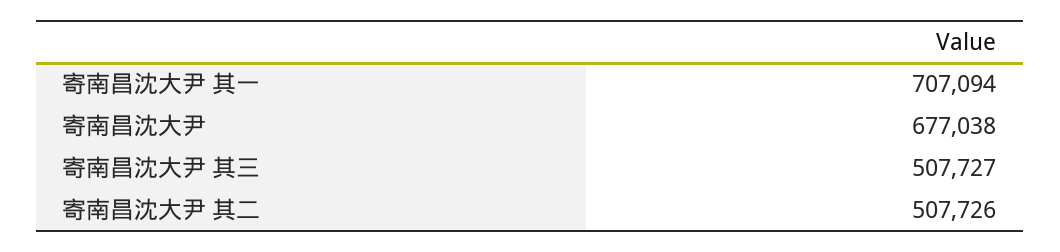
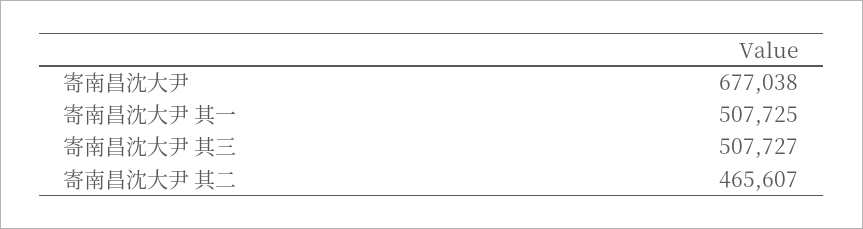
寄南昌沈大尹 其一: 707094 -> 507725
寄南昌沈大尹 其二: 507726 -> 465607

